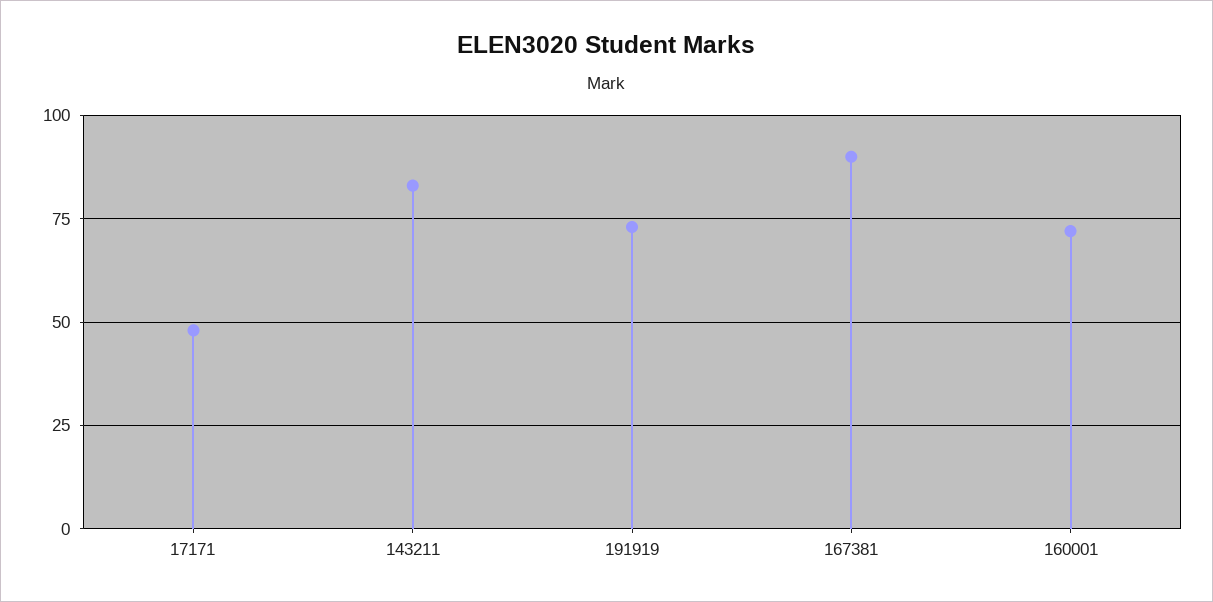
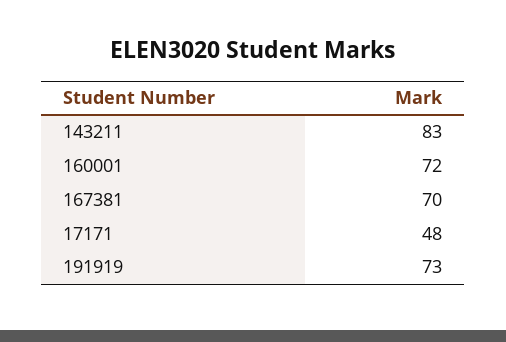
167381: 90 -> 70

